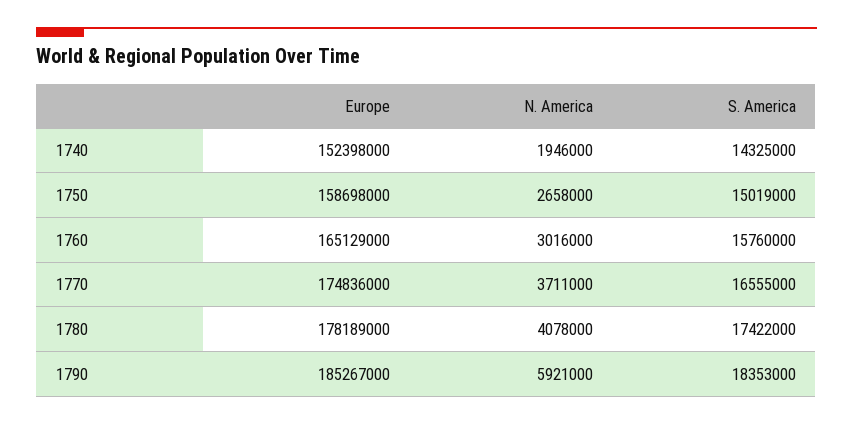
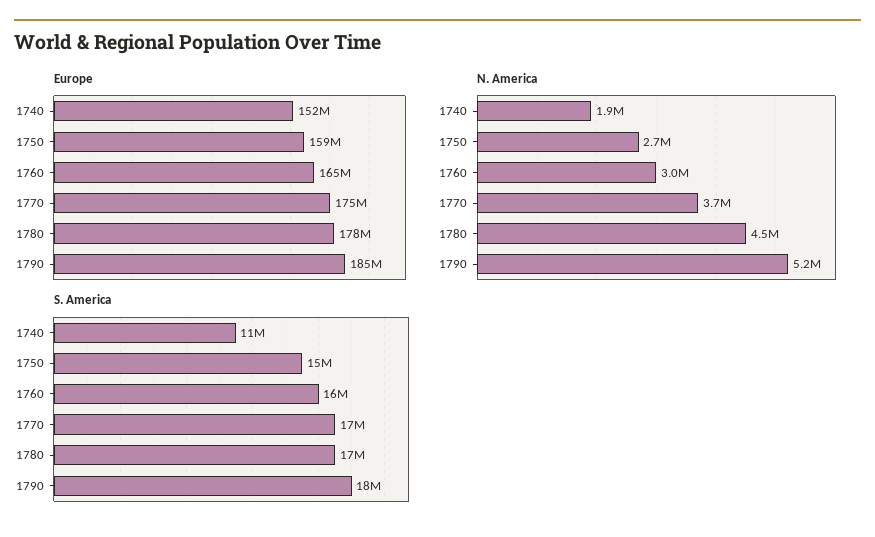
S. America, 1740: 14325000 -> 11000000
N. America, 1780: 4078000 -> 4500000
N. America, 1790: 5921000 -> 5200000

